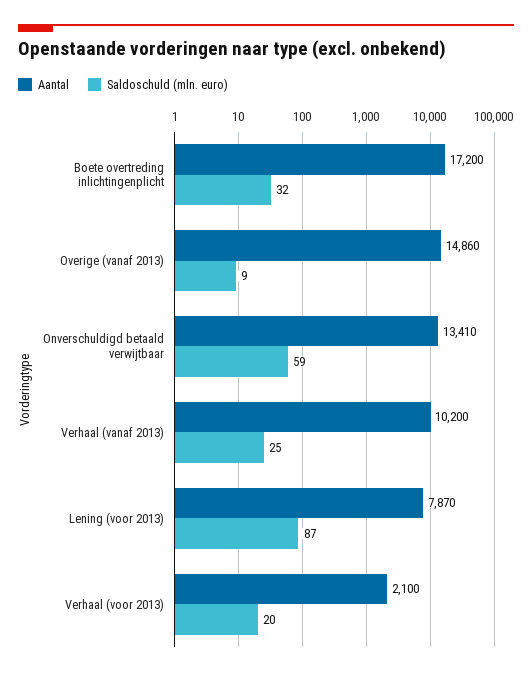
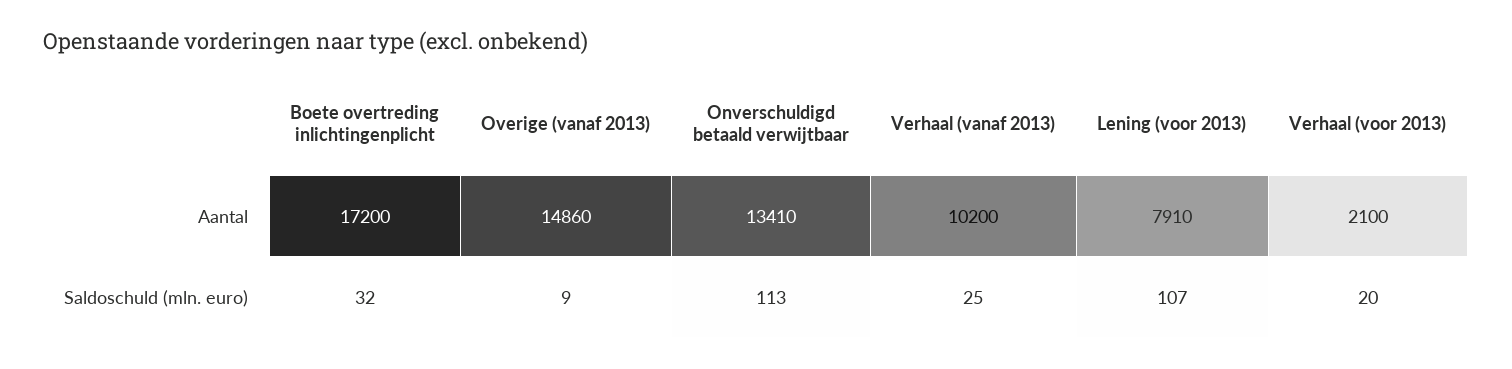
Saldoschuld (mln. euro), Onverschuldigd betaald verwijtbaar: 59 -> 113
Aantal, Lening (voor 2013): 7870 -> 7910
Saldoschuld (mln. euro), Lening (voor 2013): 87 -> 107

